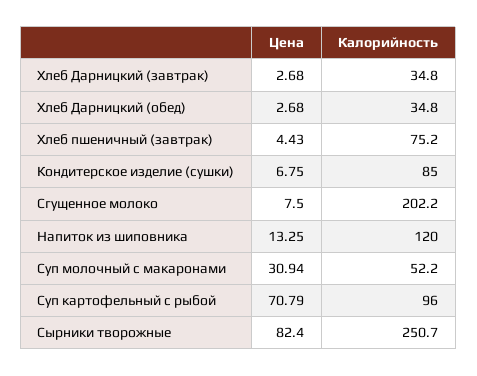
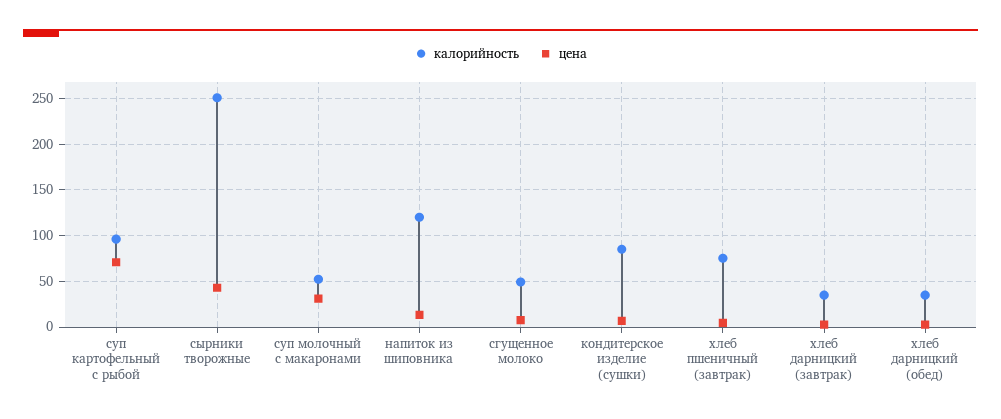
Калорийность, Сгущенное молоко: 202.2 -> 50
Цена, Сырники творожные: 82.4 -> 40

